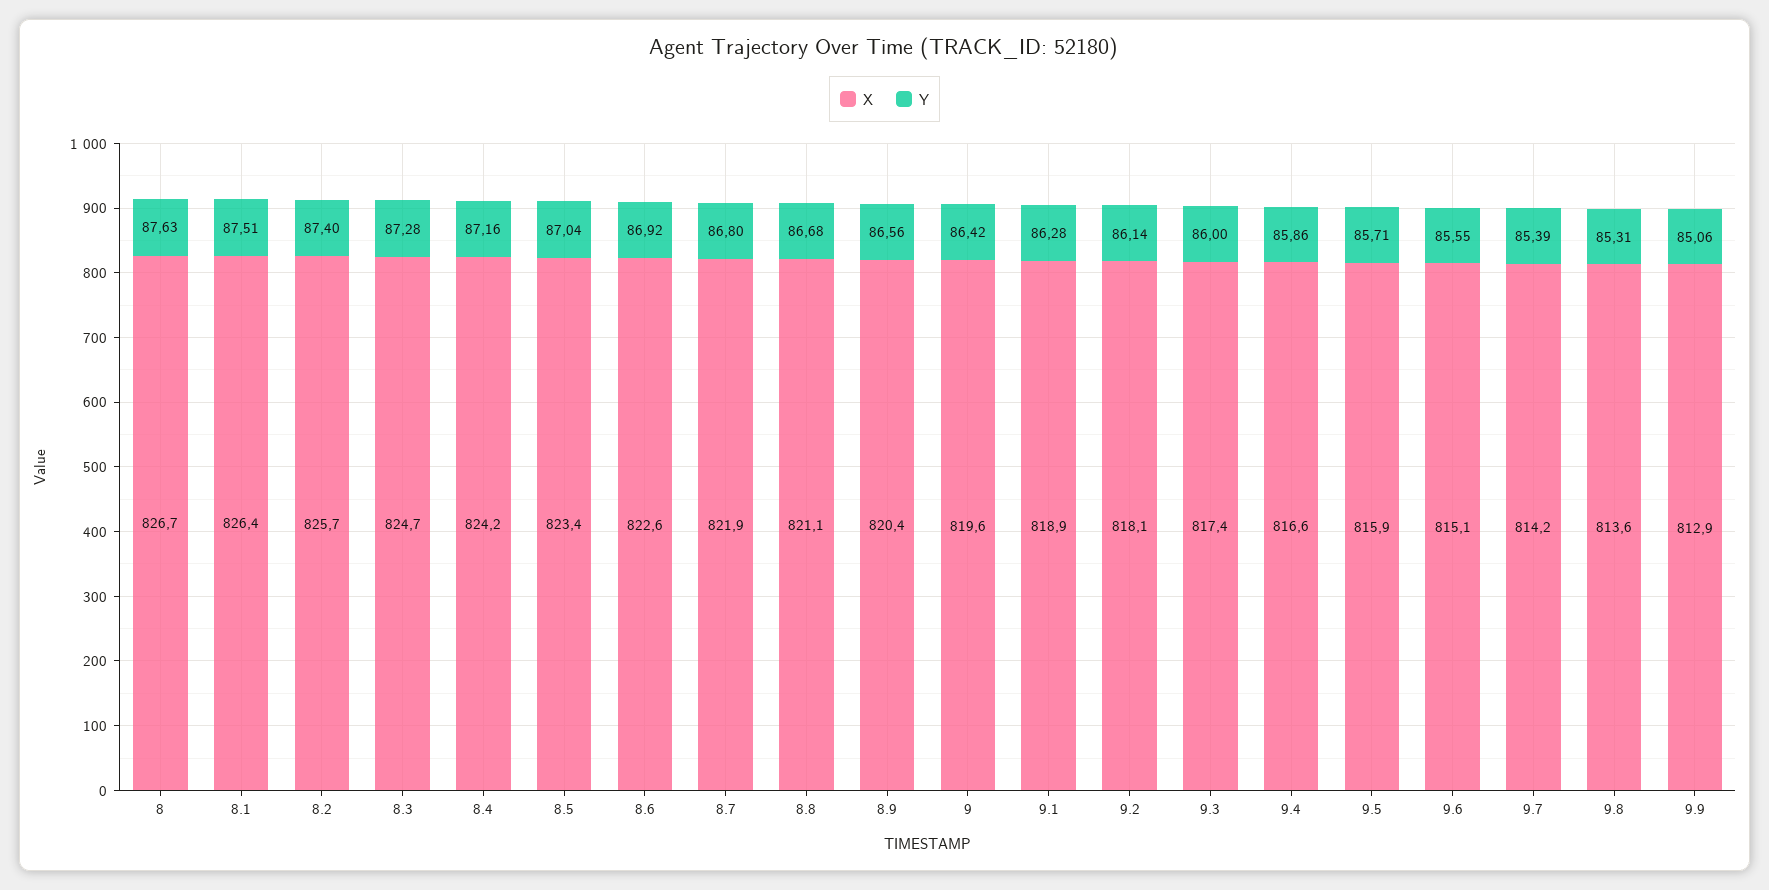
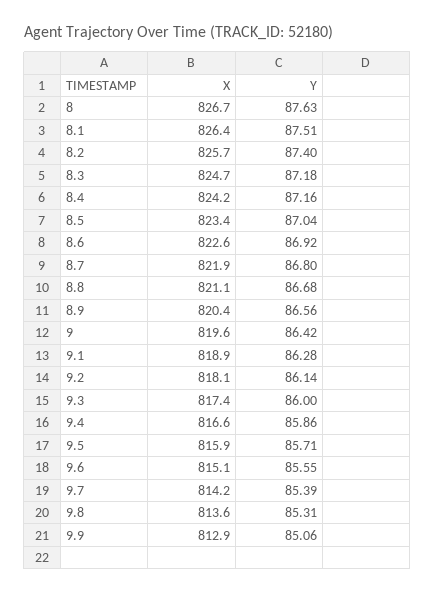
Y, 8.3: 87.28 -> 87.18

